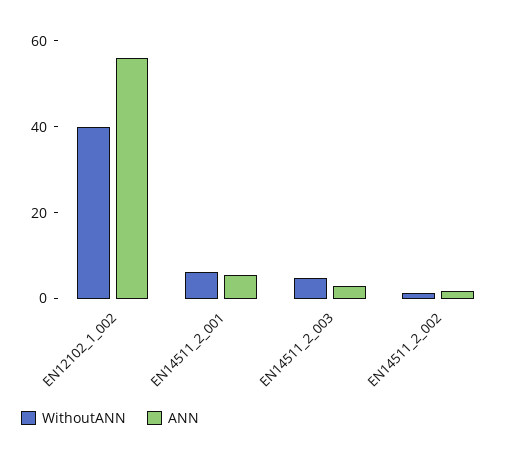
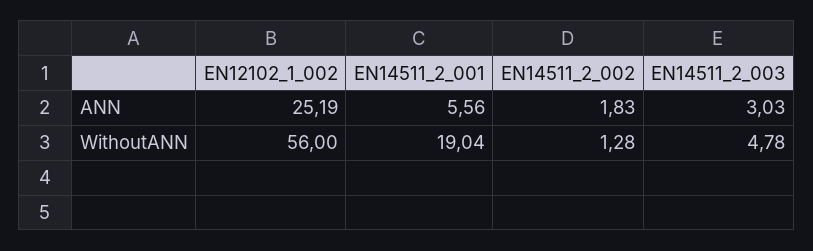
WithoutANN, EN12102_1_002: 40 -> 56
ANN, EN12102_1_002: 55 -> 25.19
WithoutANN, EN14511_2_001: 5 -> 19.04

